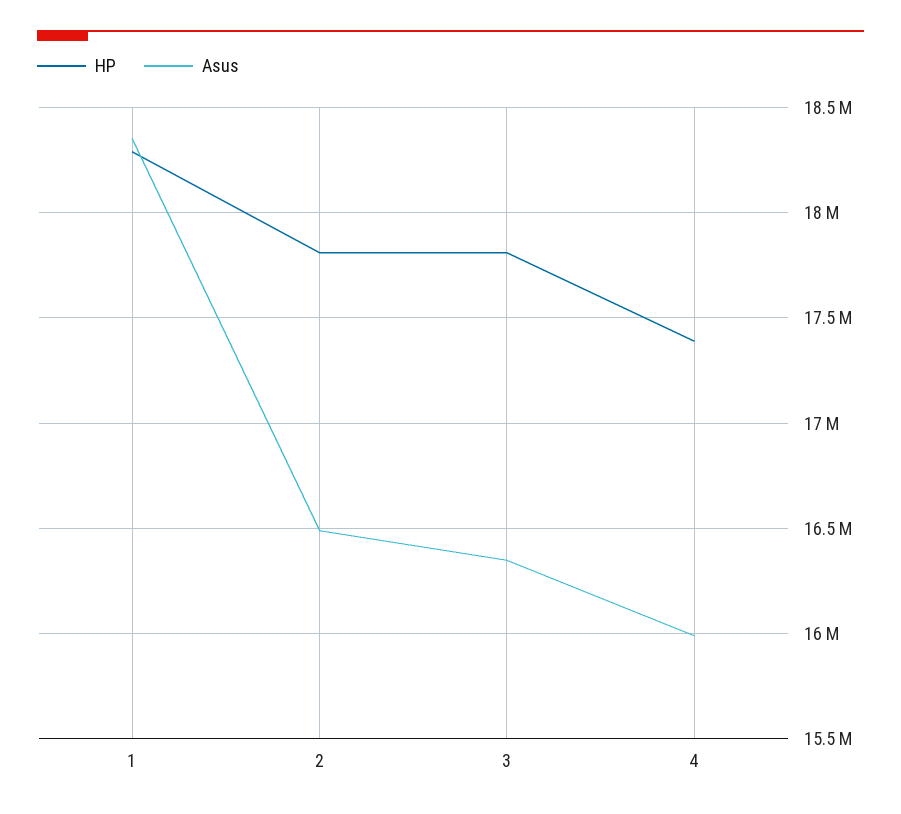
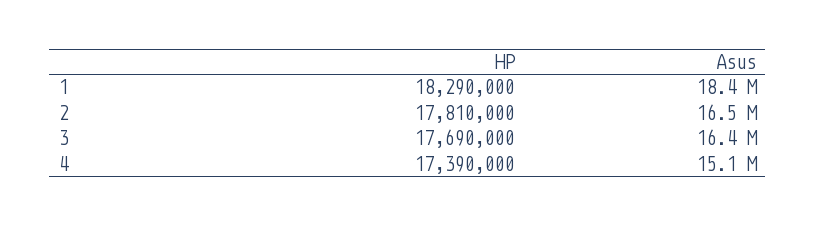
HP, 3: 17800000 -> 17690000
Asus, 4: 16000000 -> 15100000

